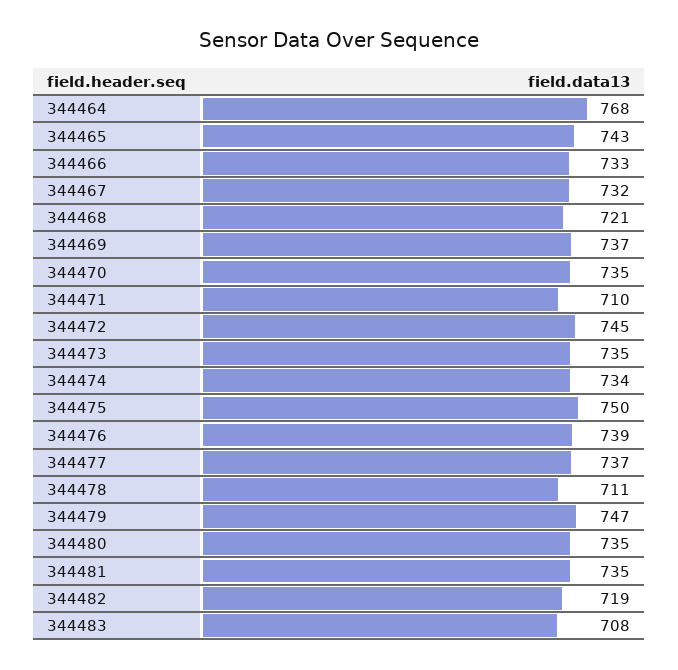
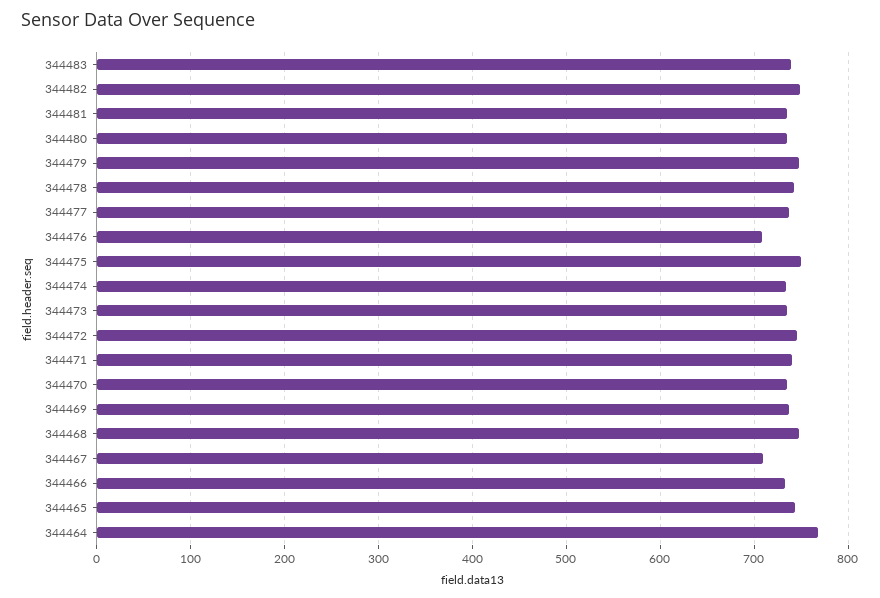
344467: 732 -> 710
344468: 721 -> 750
344471: 710 -> 740
344476: 739 -> 710
344478: 711 -> 740
344482: 719 -> 750
344483: 708 -> 740

